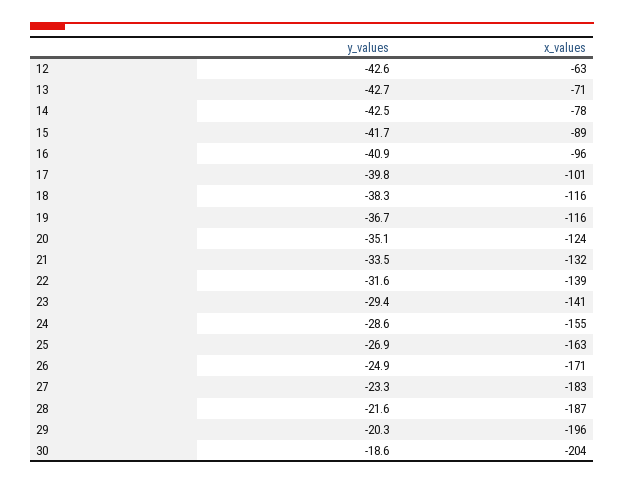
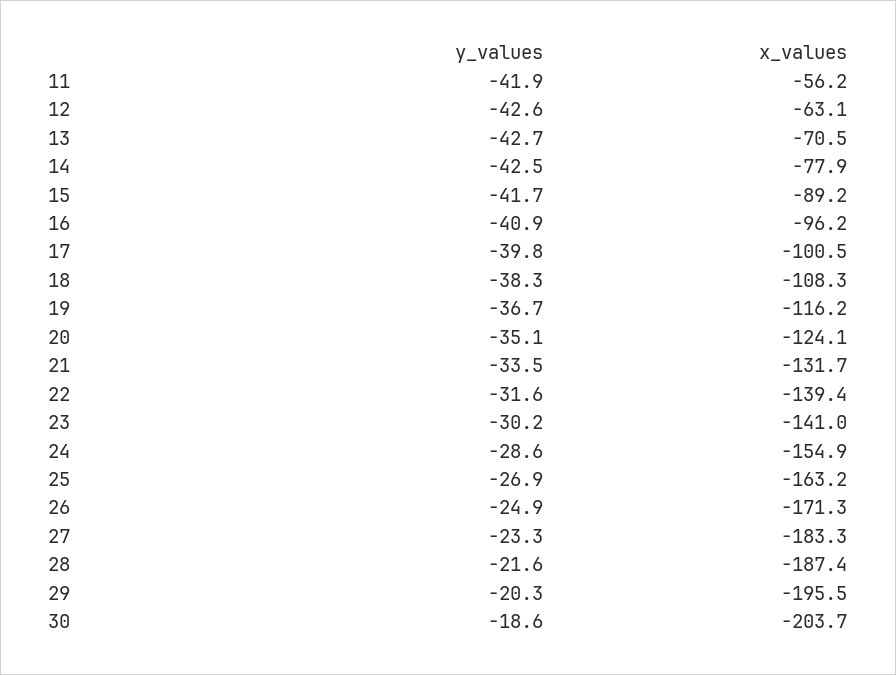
x_values, 18: -116 -> -108.3
y_values, 23: -29.4 -> -30.2
y_values, 11: none -> -41.9
x_values, 11: none -> -56.2

